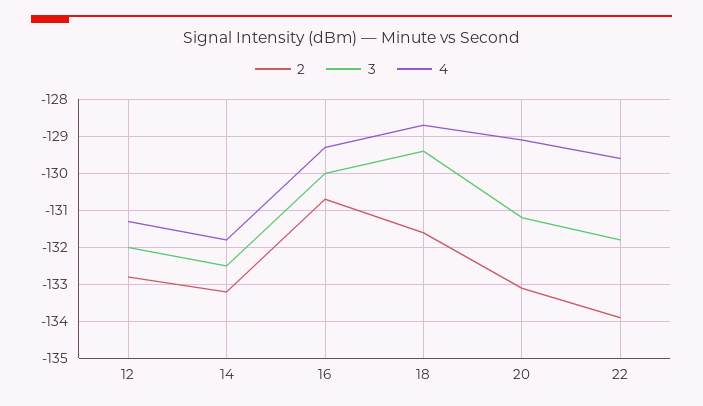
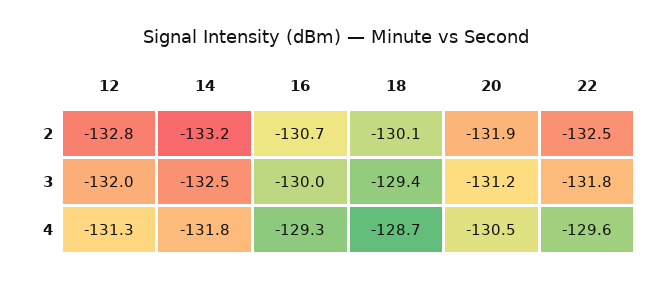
2, 18: -131.5 -> -130.1
2, 20: -133 -> -131.9
4, 20: -129 -> -130.5
2, 22: -134 -> -132.5

